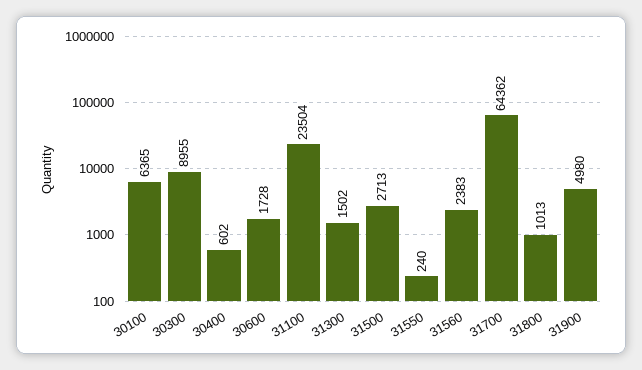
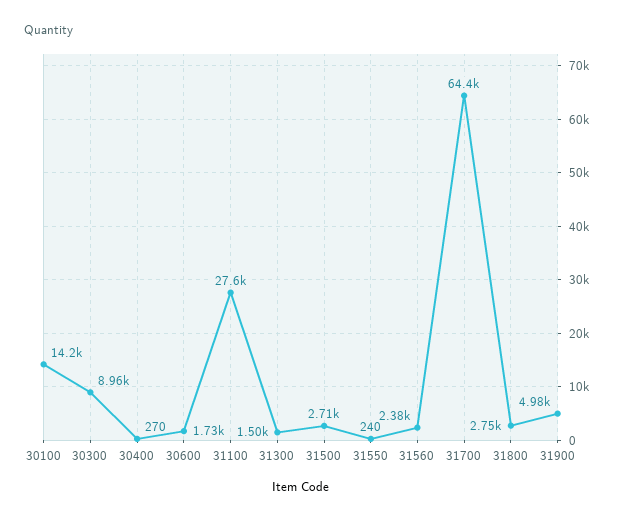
30100: 6365 -> 14200
30400: 602 -> 270
31100: 23504 -> 27600
31800: 1013 -> 2750

